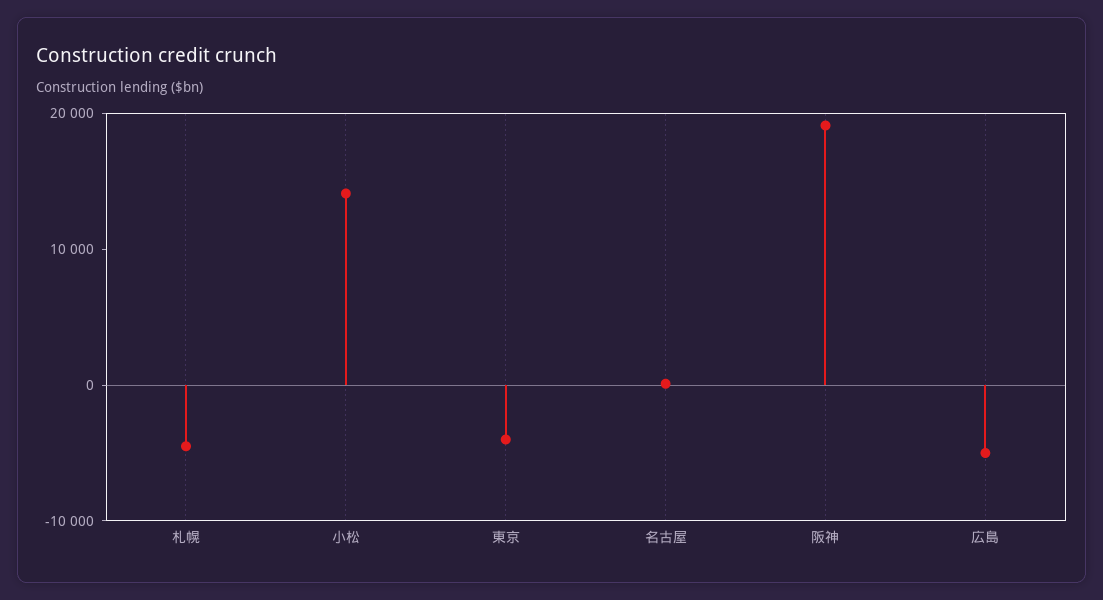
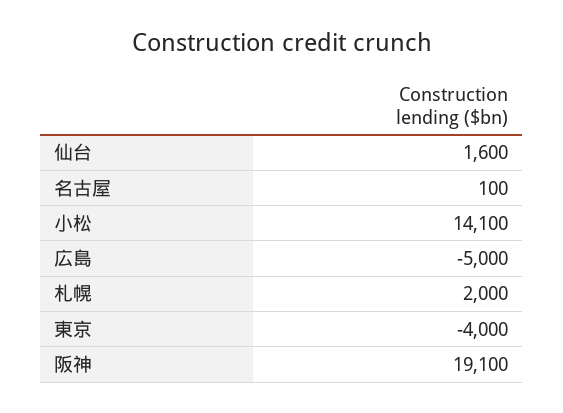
札幌: -4000 -> 2000
仙台: none -> 1600

